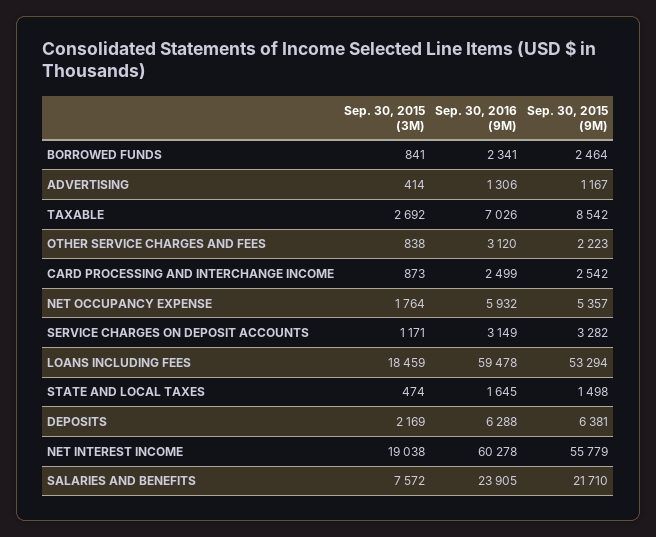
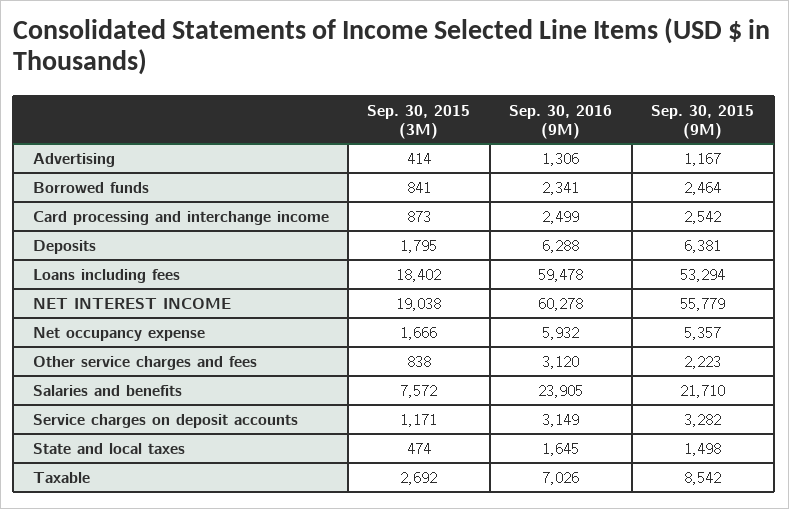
Sep. 30, 2015 (3M), NET OCCUPANCY EXPENSE: 1764 -> 1666
Sep. 30, 2015 (3M), LOANS INCLUDING FEES: 18459 -> 18402
Sep. 30, 2015 (3M), DEPOSITS: 2169 -> 1795

